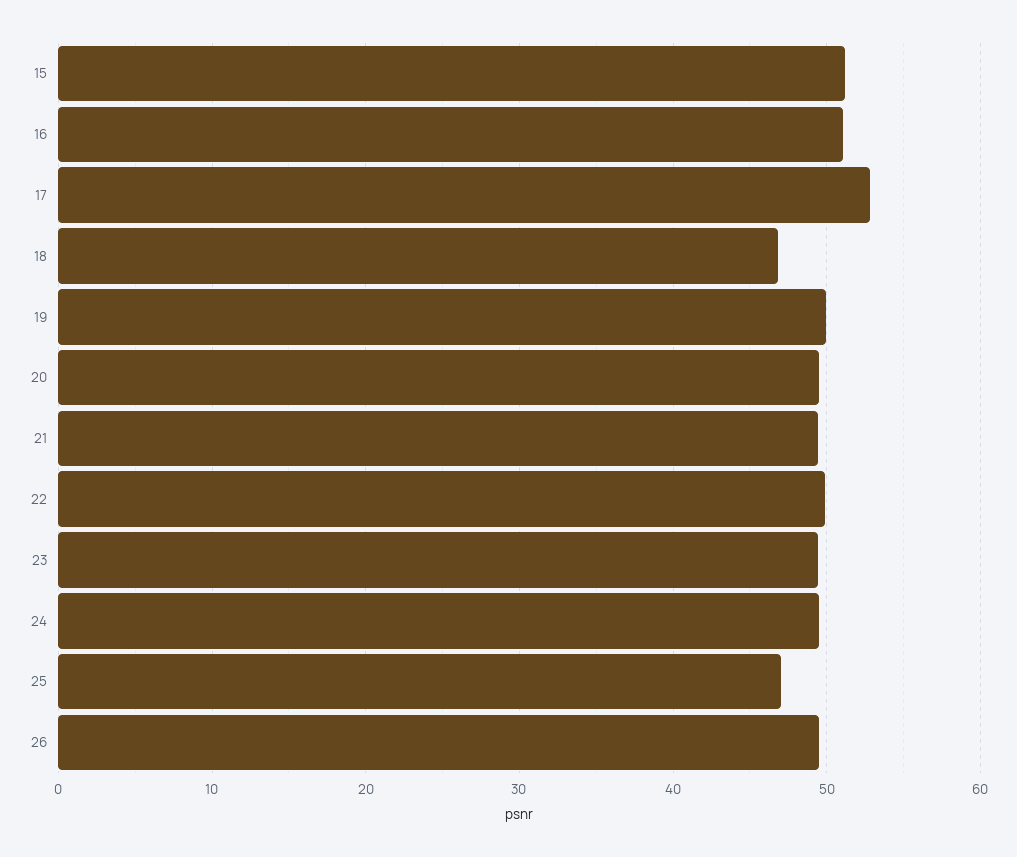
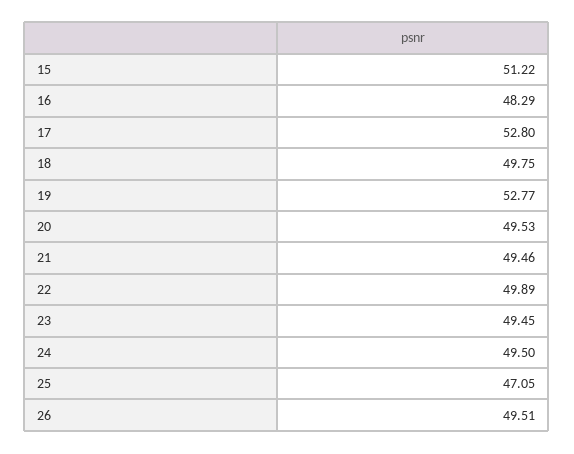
16: 51 -> 48.29
18: 47 -> 49.75
19: 50 -> 52.77

